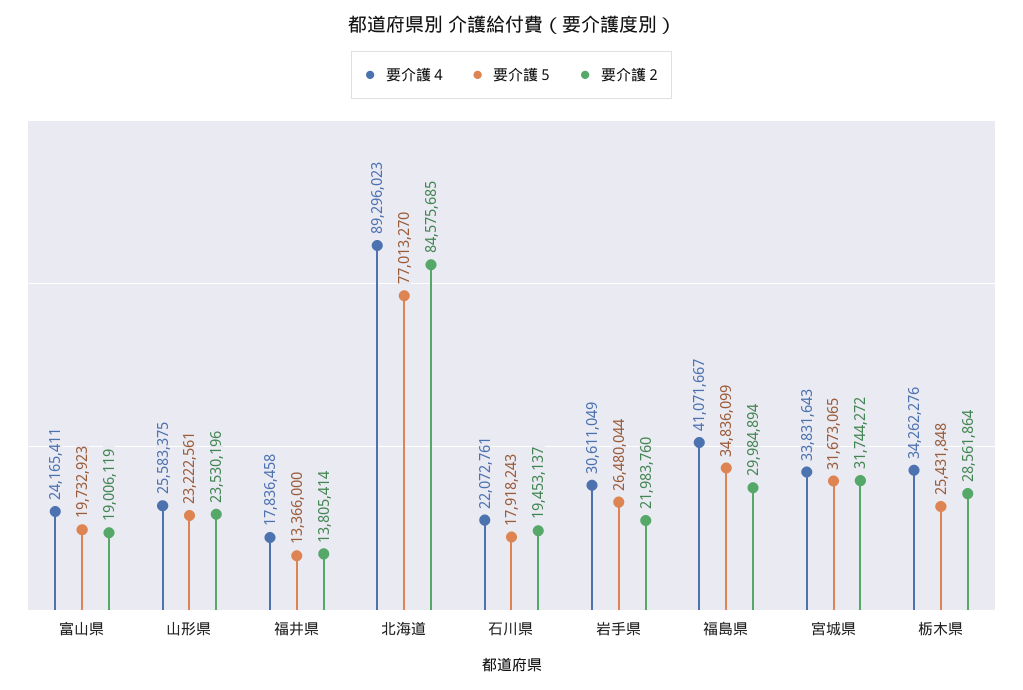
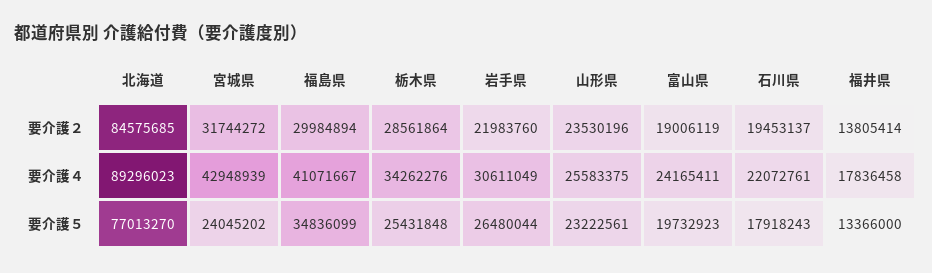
要介護４, 宮城県: 33831643 -> 42948939
要介護５, 宮城県: 31673065 -> 24045202

